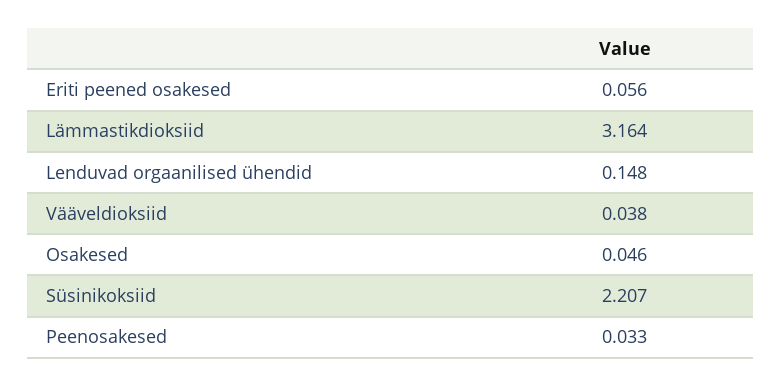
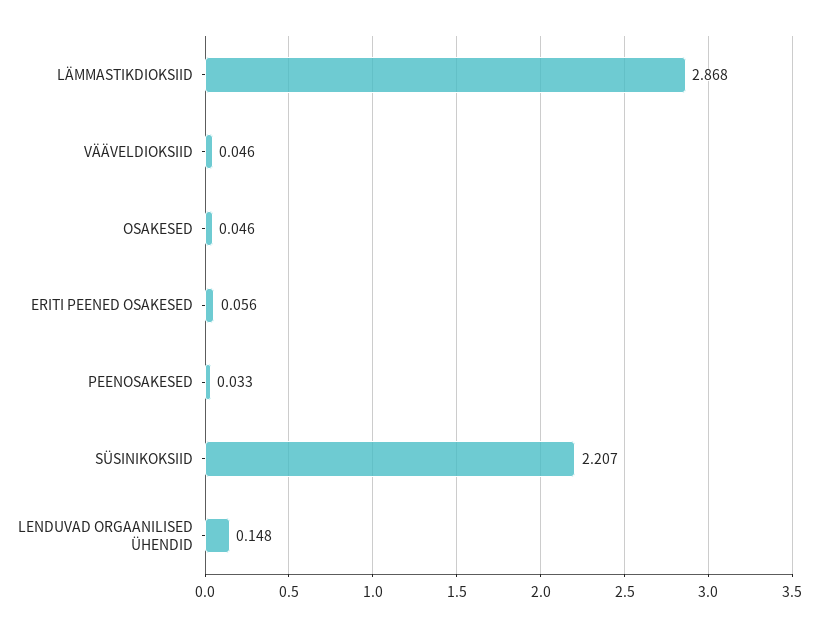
Lämmastikdioksiid: 3.164 -> 2.868
Vääveldioksiid: 0.038 -> 0.046

